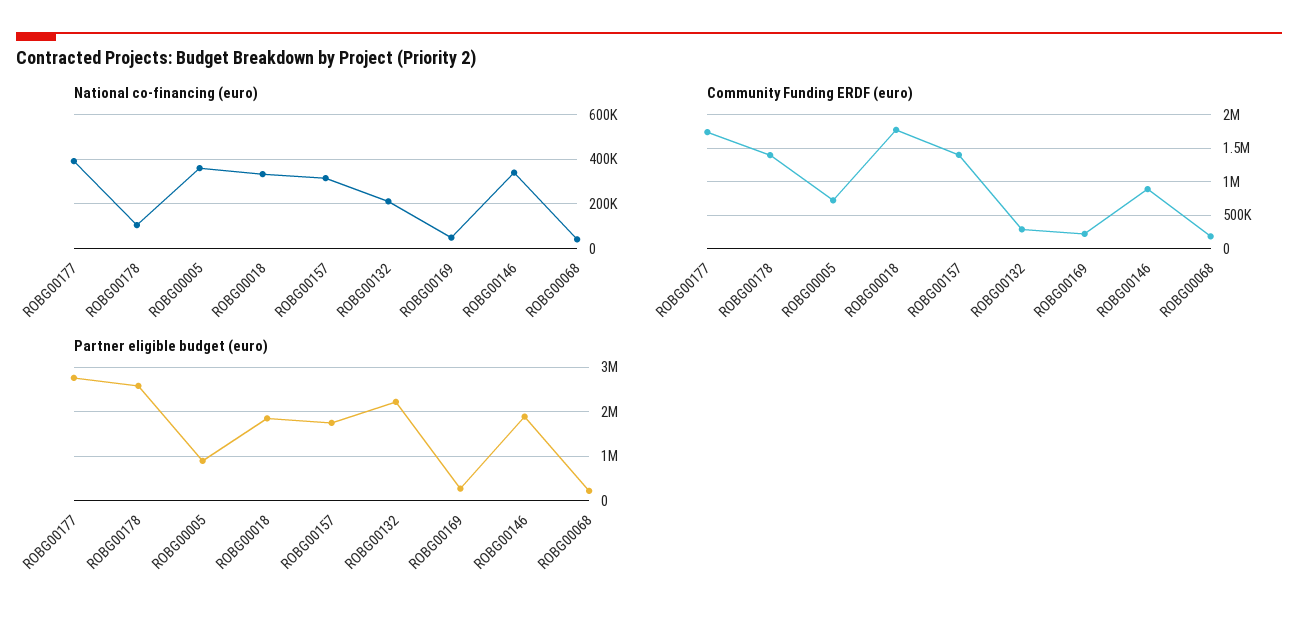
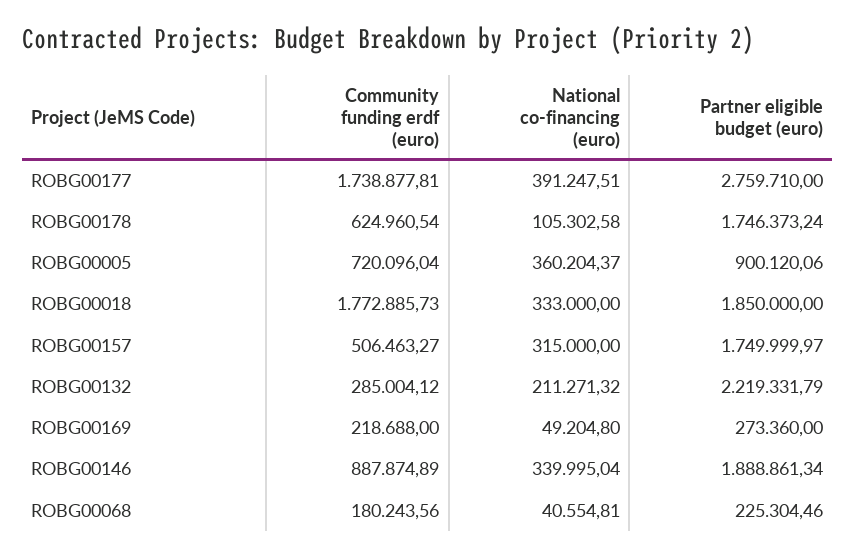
Community Funding ERDF (euro), ROBG00178: 1400000 -> 624960.54
Community Funding ERDF (euro), ROBG00157: 1400000 -> 506463.27
Partner eligible budget (euro), ROBG00178: 2600000 -> 1746373.24

